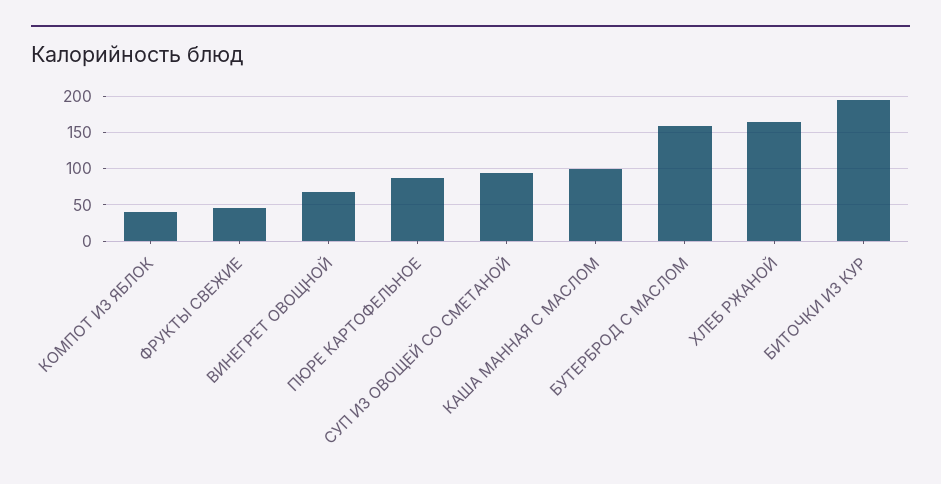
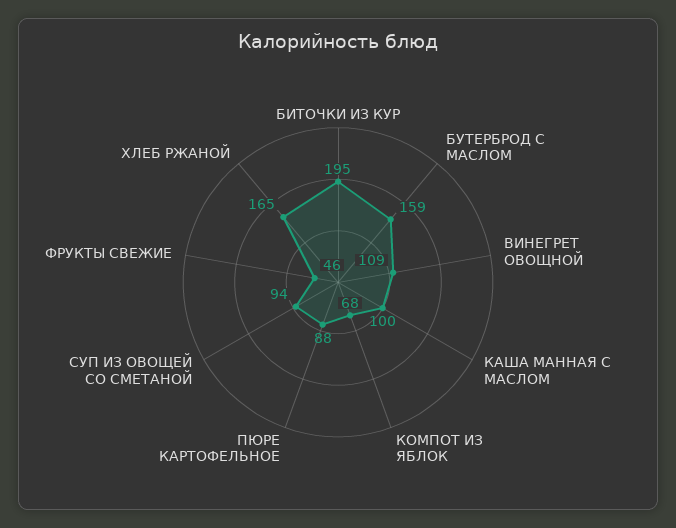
КОМПОТ ИЗ ЯБЛОК: 40 -> 68
ВИНЕГРЕТ ОВОЩНОЙ: 70 -> 109

